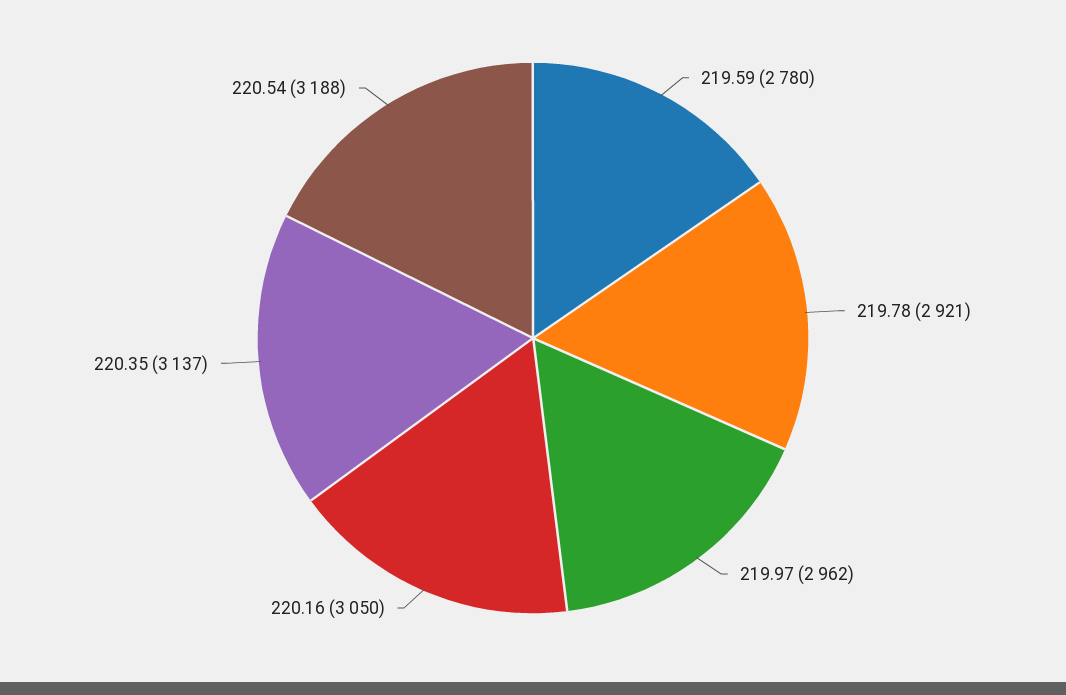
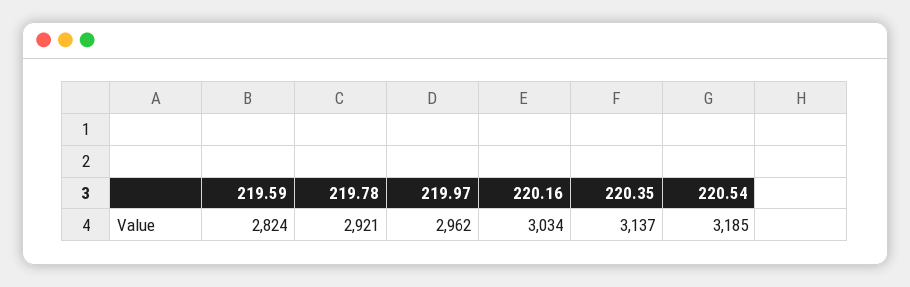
219.59: 2780 -> 2824
220.16: 3050 -> 3034
220.54: 3188 -> 3185

